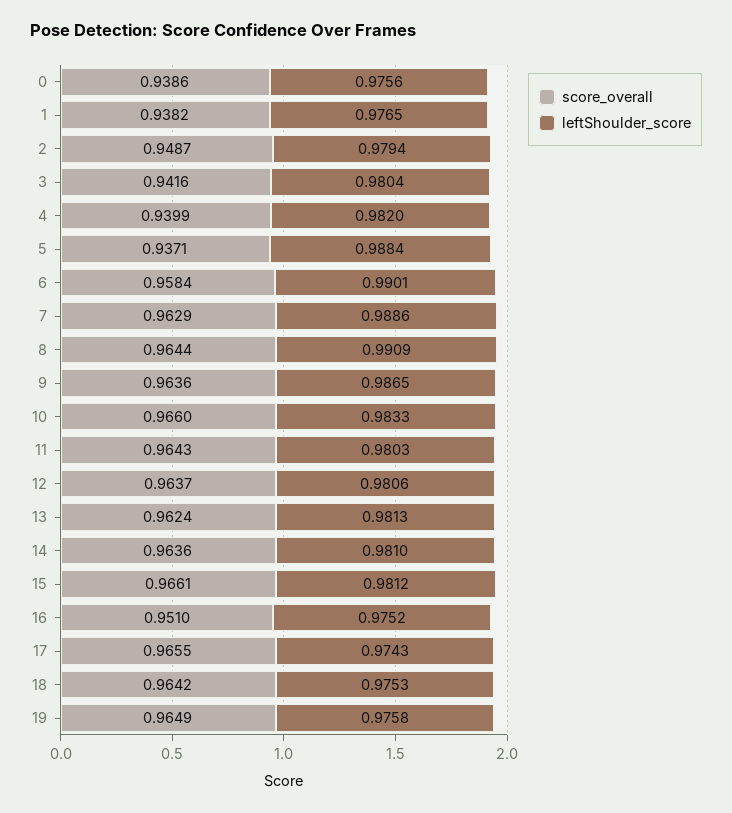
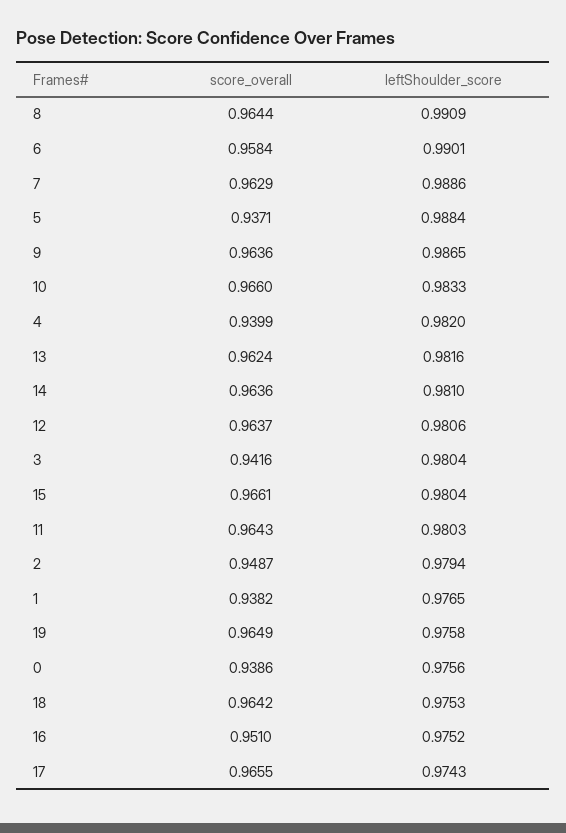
leftShoulder_score, 13: 0.9813 -> 0.9816
leftShoulder_score, 15: 0.9812 -> 0.9804

